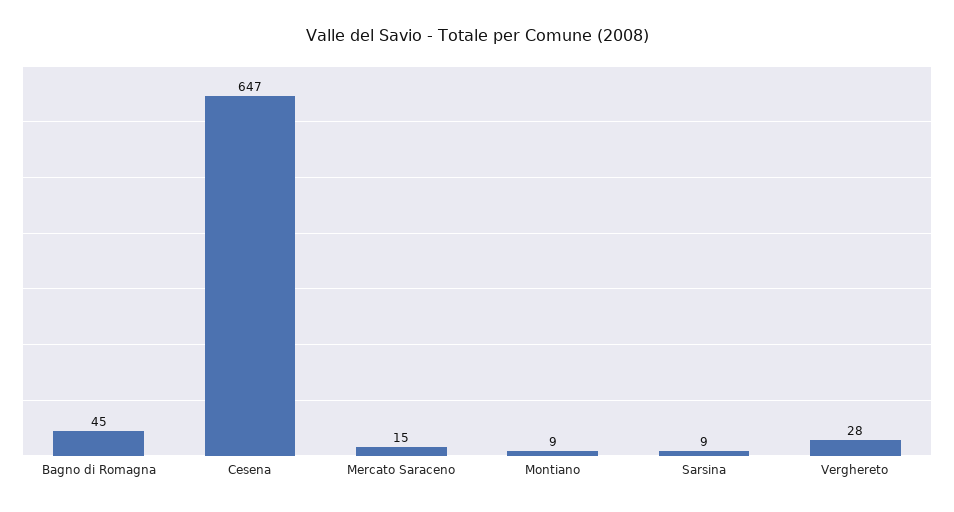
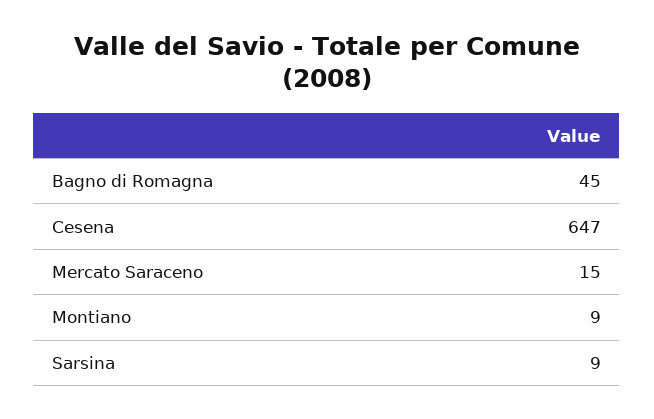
Verghereto: 28 -> none

